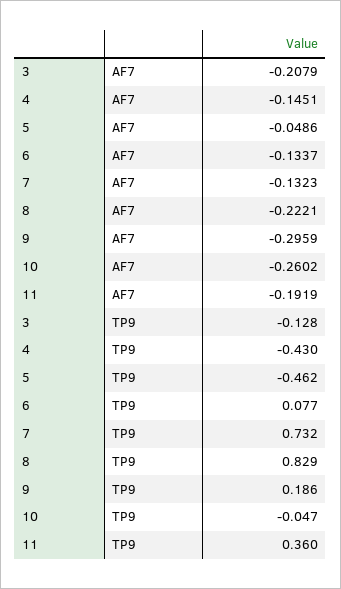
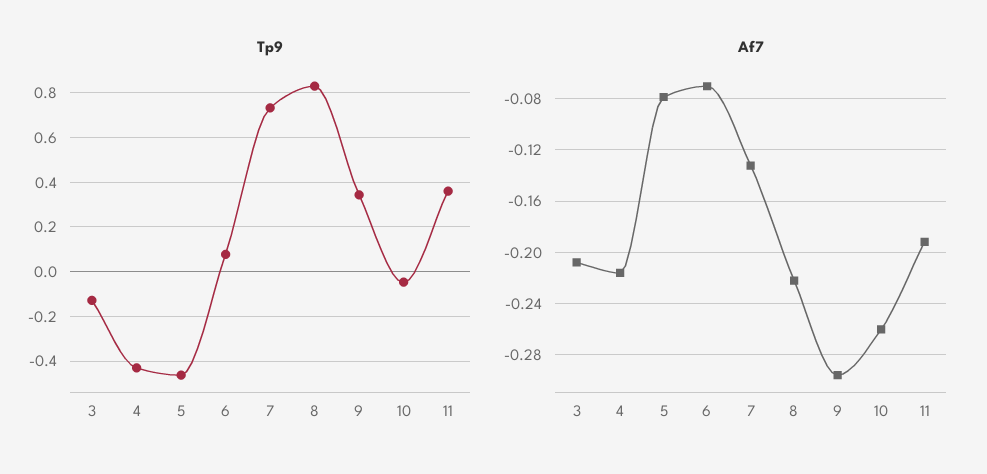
AF7, 4: -0.1451 -> -0.215
AF7, 5: -0.0486 -> -0.08
AF7, 6: -0.1337 -> -0.07
TP9, 9: 0.186 -> 0.35

